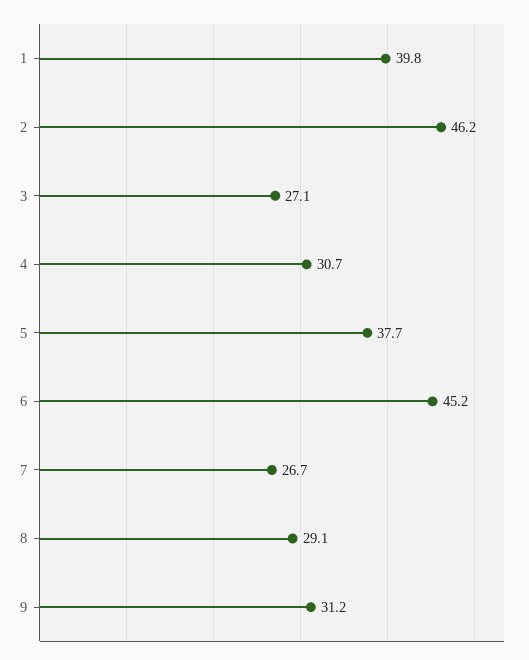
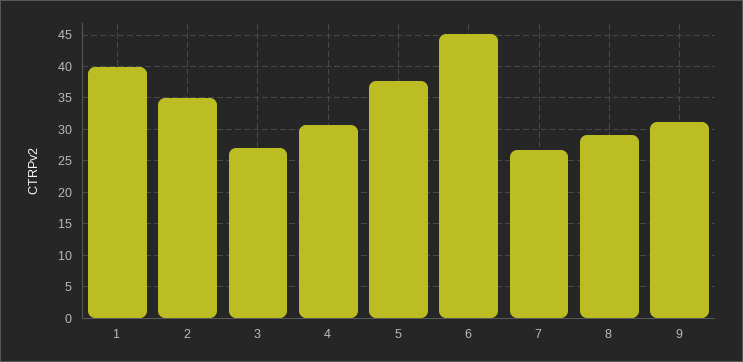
2: 46.2 -> 35

